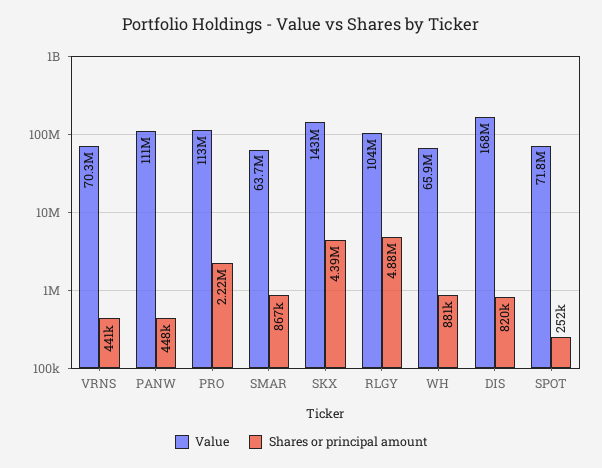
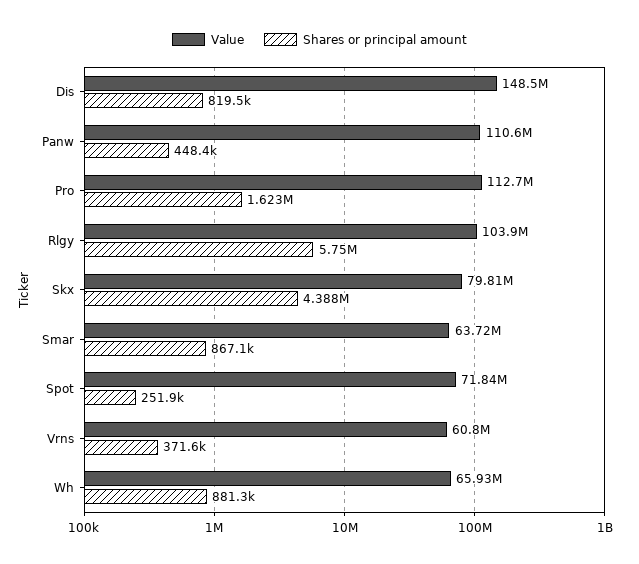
Value, VRNS: 70300000 -> 60800000
Shares or principal amount, VRNS: 441000 -> 371600
Shares or principal amount, PRO: 2220000 -> 1623000
Value, SKX: 143000000 -> 79810000
Shares or principal amount, RLGY: 4880000 -> 5750000
Value, DIS: 168000000 -> 148500000

